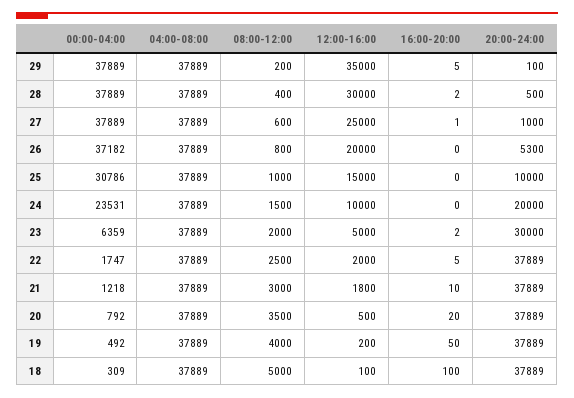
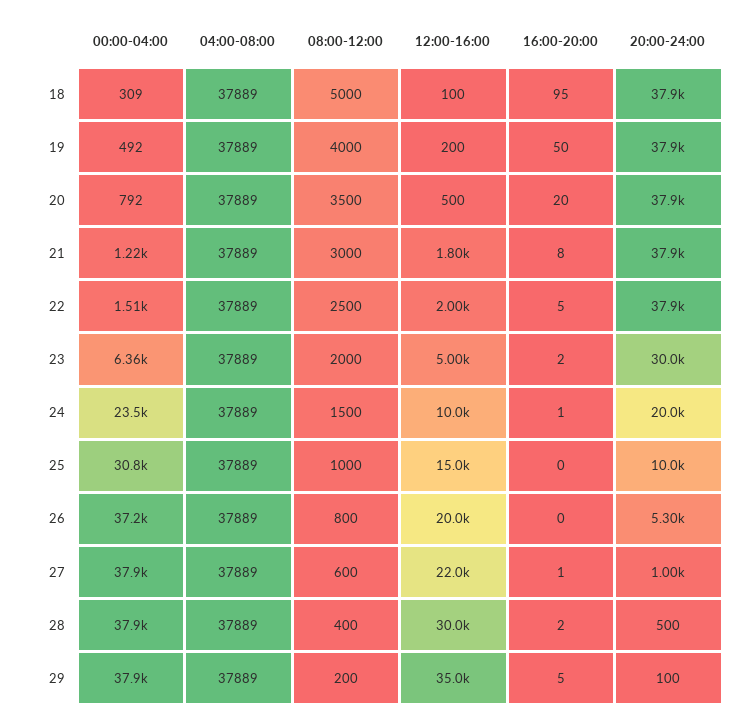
12:00-16:00, 27: 25000 -> 22000
16:00-20:00, 24: 0 -> 1
00:00-04:00, 22: 1747 -> 1510
16:00-20:00, 21: 10 -> 8
16:00-20:00, 18: 100 -> 95

